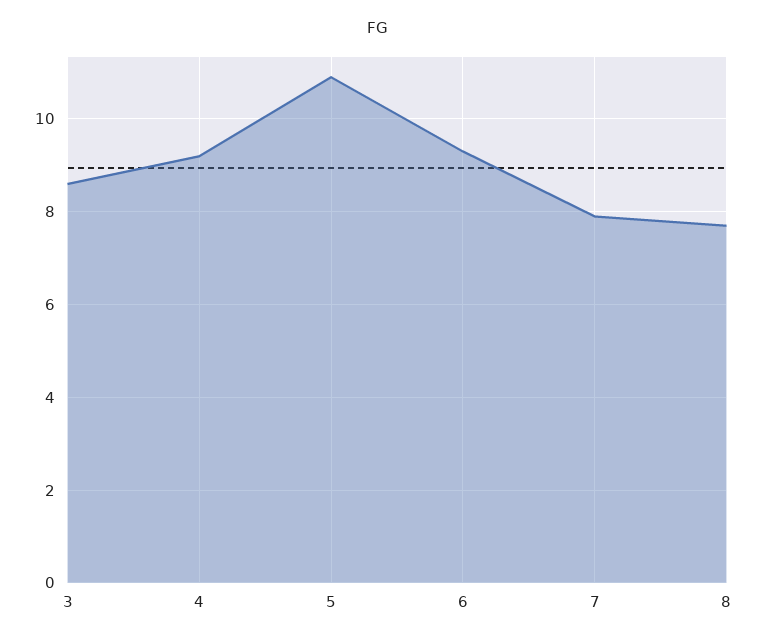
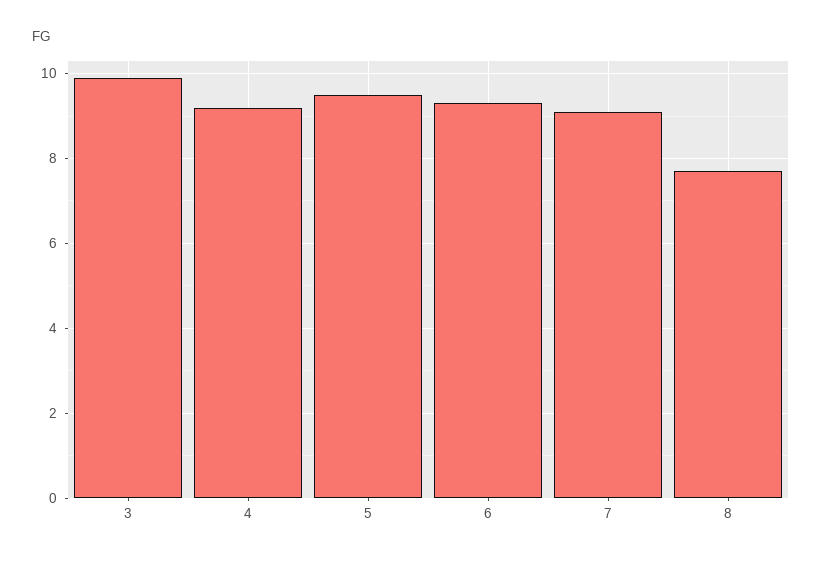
3: 8.5 -> 10
5: 11 -> 9.5
7: 8 -> 9

